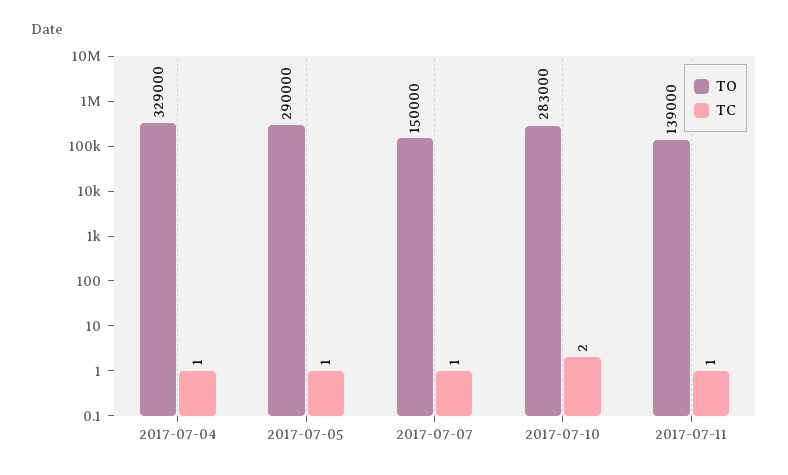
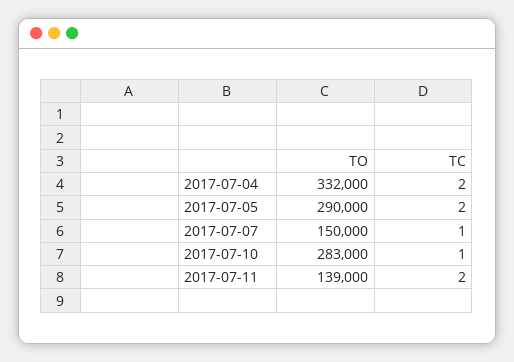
TO, 2017-07-04: 329000 -> 332000
TC, 2017-07-04: 1 -> 2
TC, 2017-07-05: 1 -> 2
TC, 2017-07-10: 2 -> 1
TC, 2017-07-11: 1 -> 2

